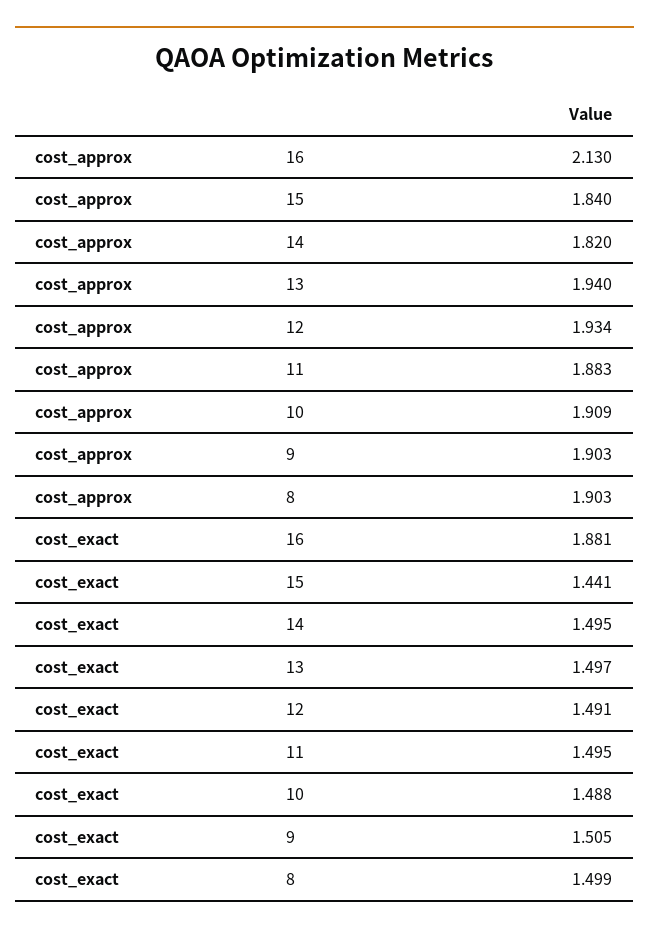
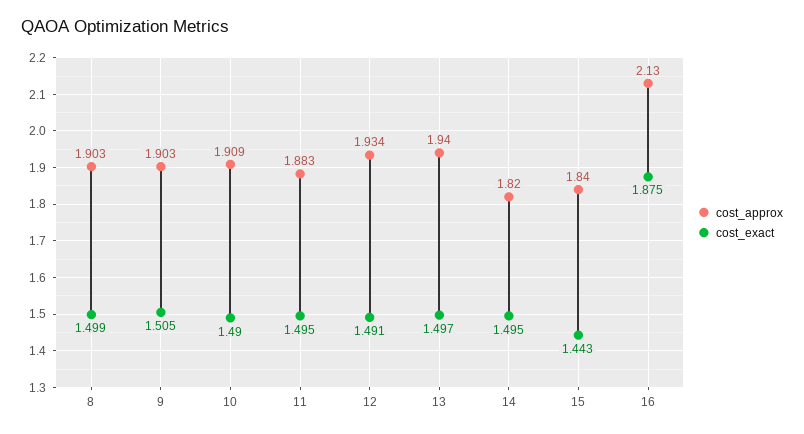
cost_exact, 16: 1.881 -> 1.875
cost_exact, 15: 1.441 -> 1.443
cost_exact, 10: 1.488 -> 1.49

